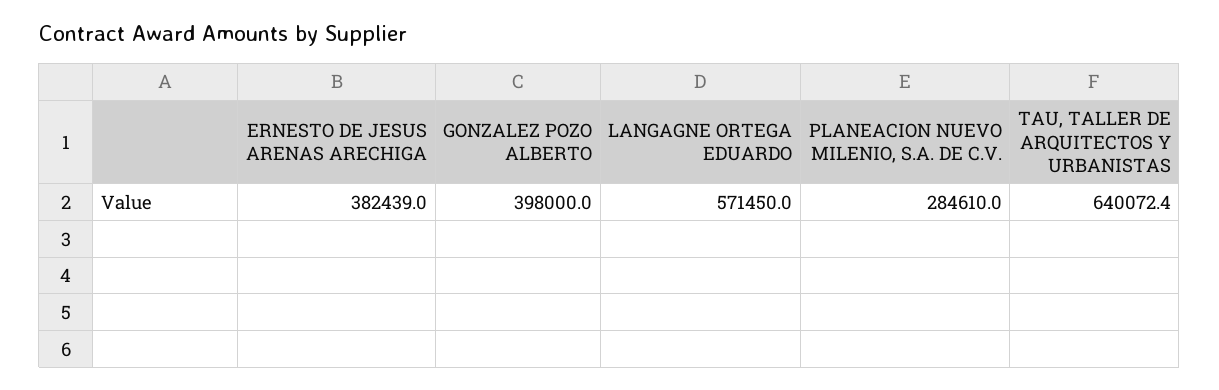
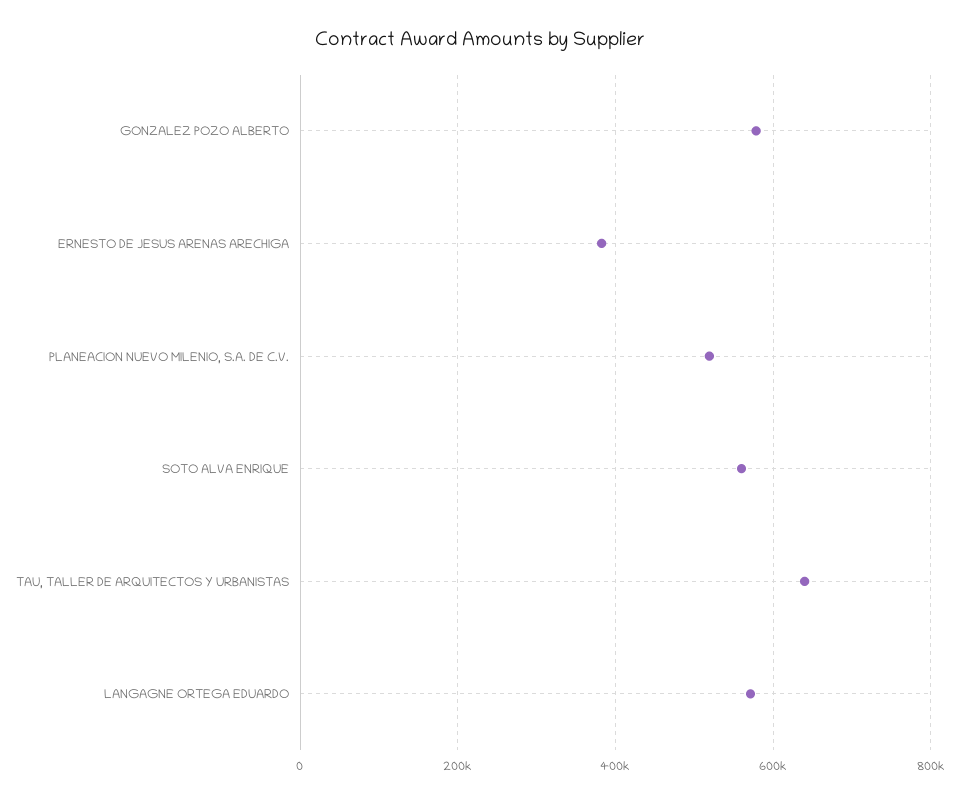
GONZALEZ POZO ALBERTO: 398000 -> 580000
PLANEACION NUEVO MILENIO, S.A. DE C.V.: 284610 -> 520000
SOTO ALVA ENRIQUE: none -> 560000

